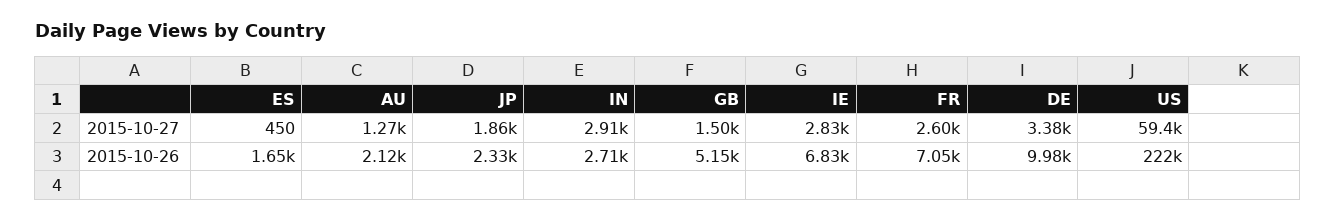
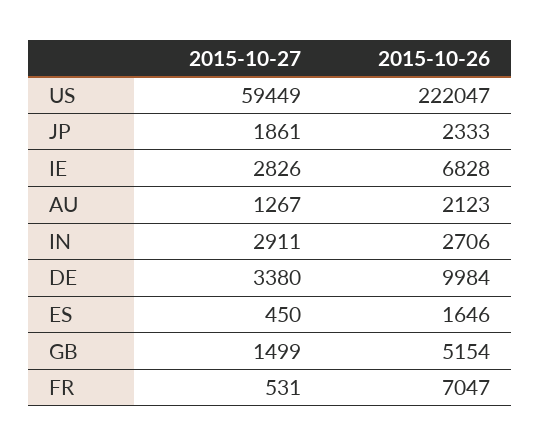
FR, 2015-10-27: 2600 -> 531

